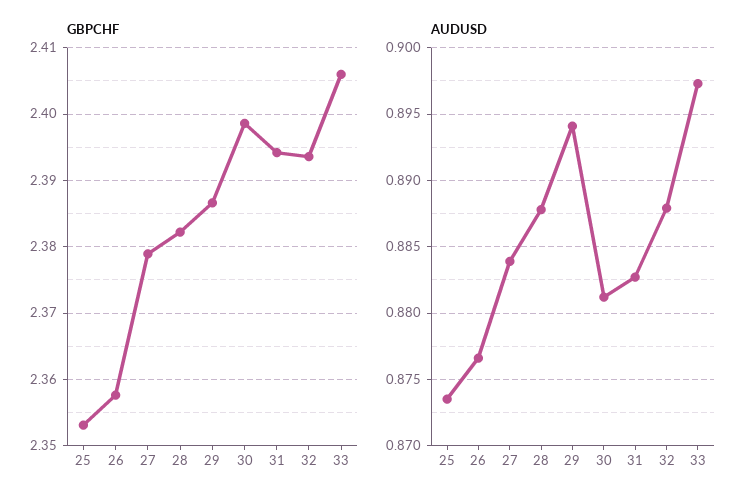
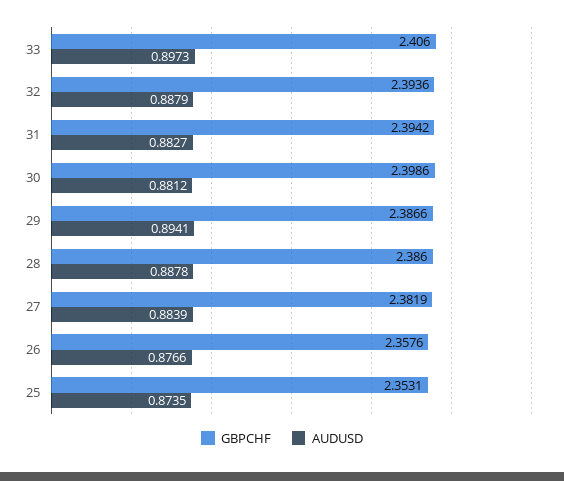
GBPCHF, 27: 2.379 -> 2.3819
GBPCHF, 28: 2.382 -> 2.386

